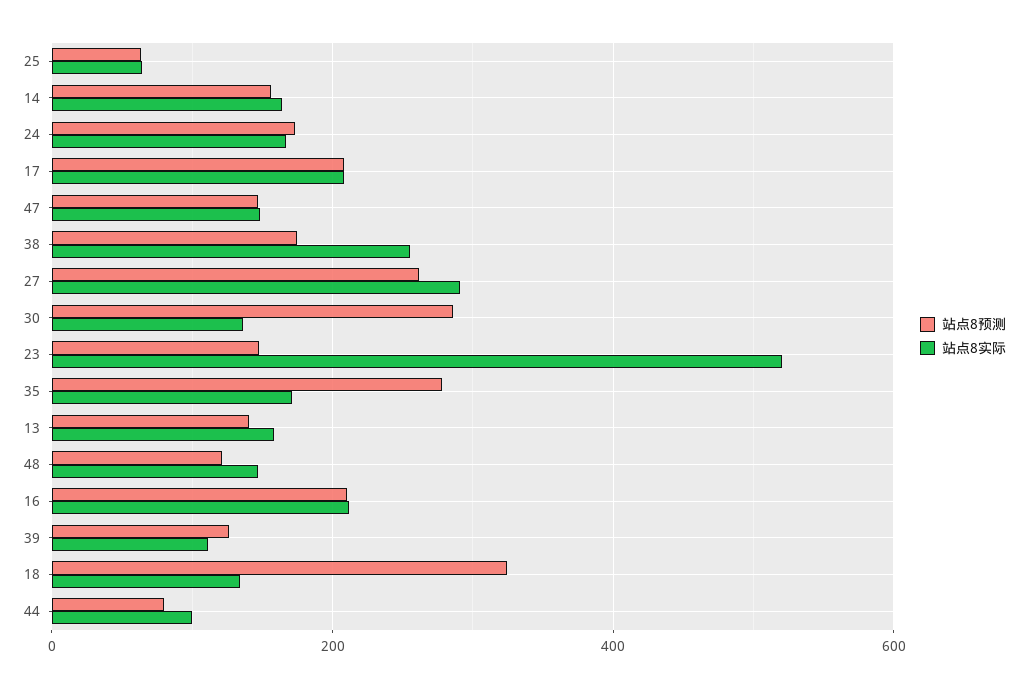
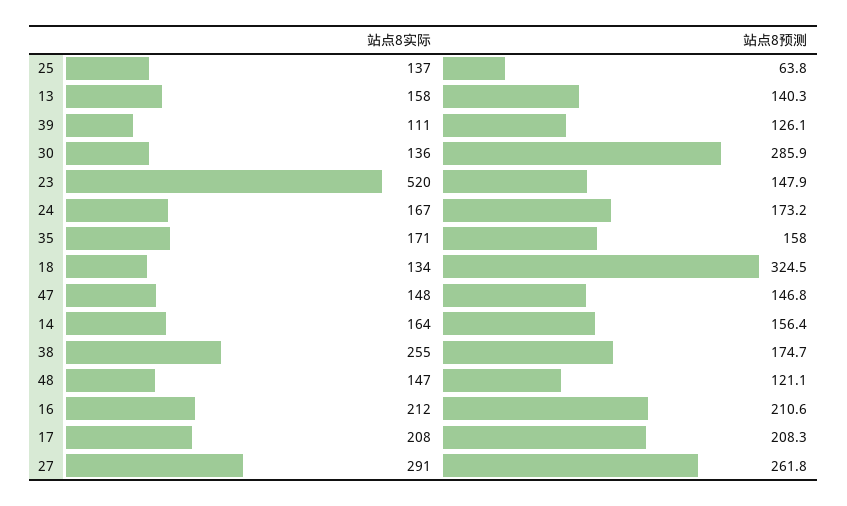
站点8实际, 25: 60 -> 137
站点8预测, 35: 280 -> 158
站点8预测, 44: 80 -> none
站点8实际, 44: 100 -> none

